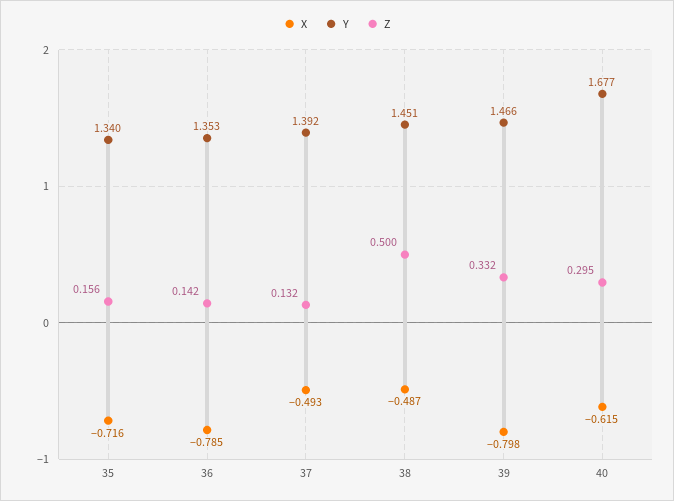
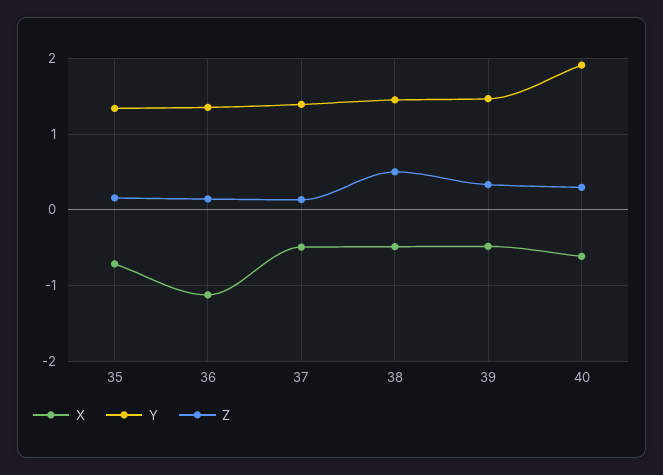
X, 36: -0.785 -> -1.1
X, 39: -0.798 -> -0.5
Y, 40: 1.677 -> 1.9

